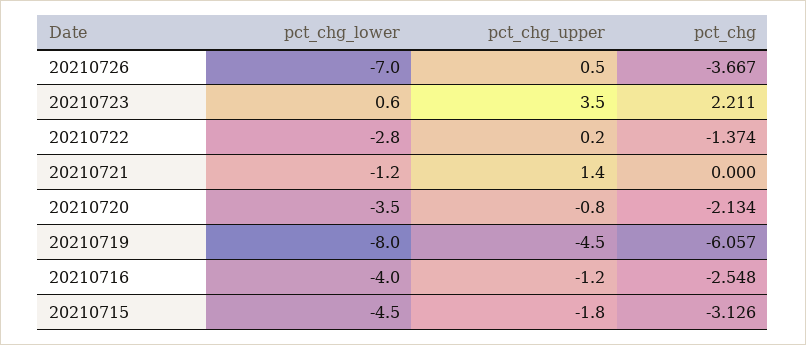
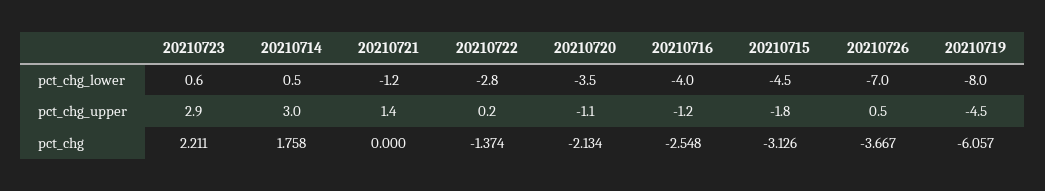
pct_chg_upper, 20210723: 3.5 -> 2.9
pct_chg_upper, 20210720: -0.8 -> -1.1
pct_chg_lower, 20210714: none -> 0.5
pct_chg_upper, 20210714: none -> 3
pct_chg, 20210714: none -> 1.758

